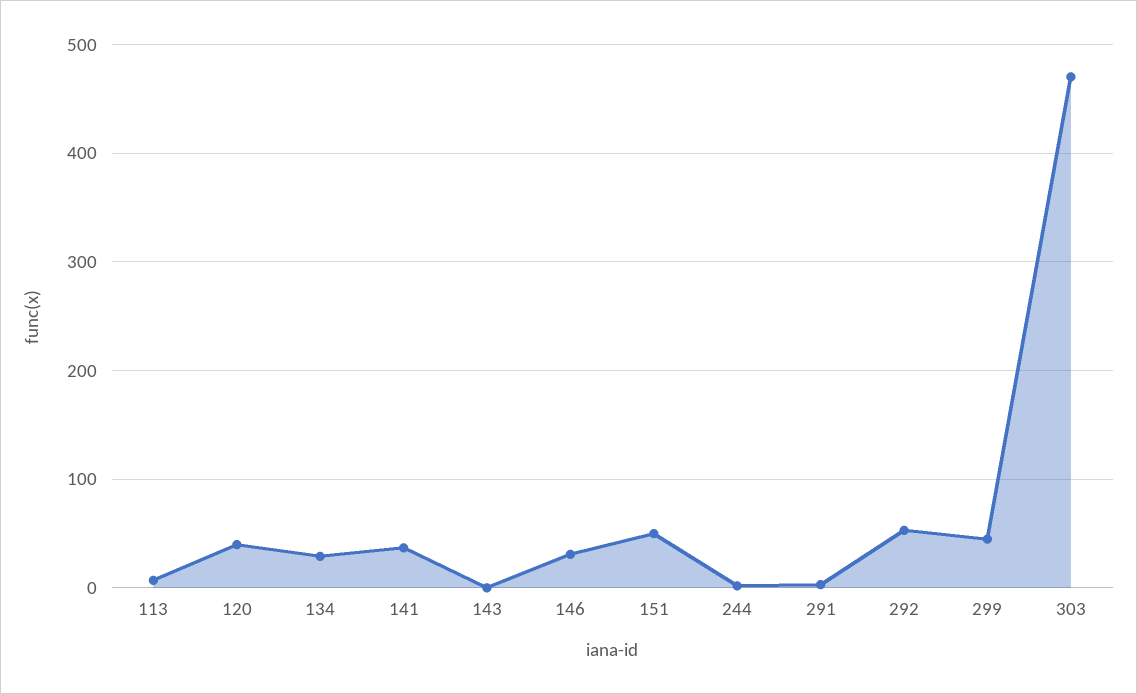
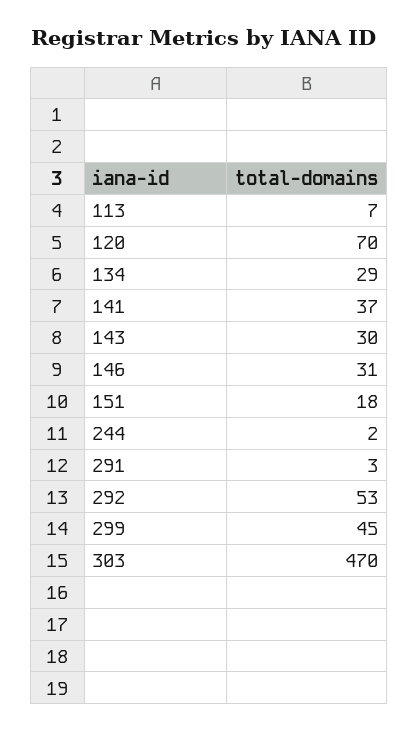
120: 40 -> 70
143: 0 -> 30
151: 50 -> 18

